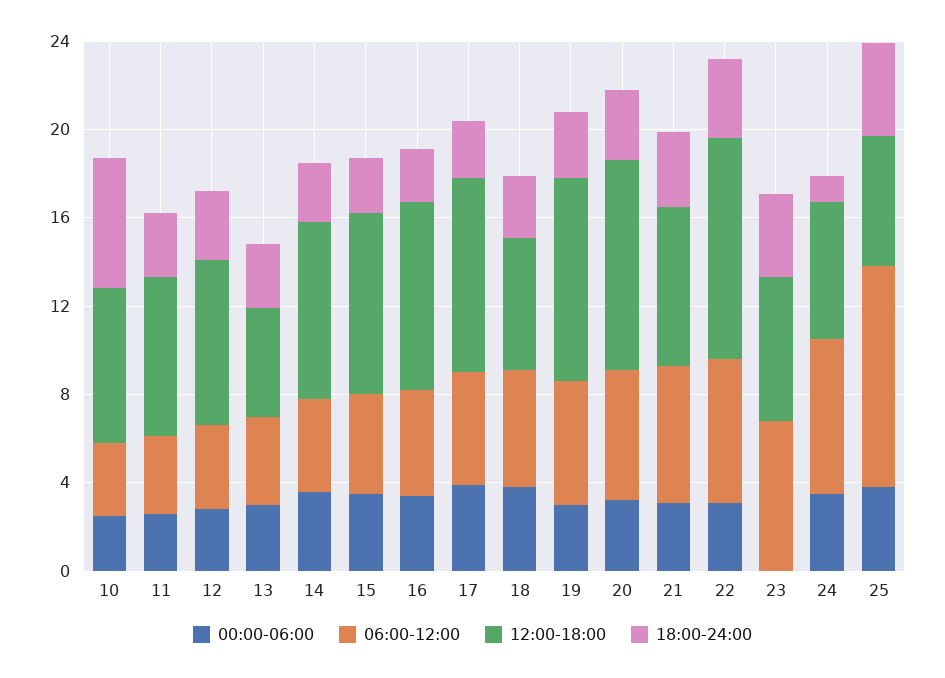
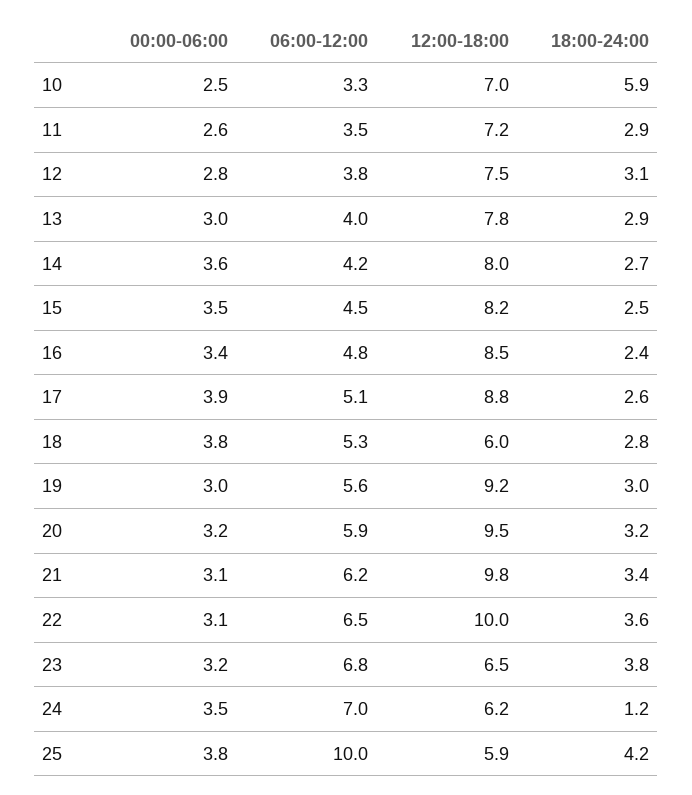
12:00-18:00, 13: 5 -> 7.8
12:00-18:00, 21: 7 -> 9.8
00:00-06:00, 23: 0 -> 3.2

